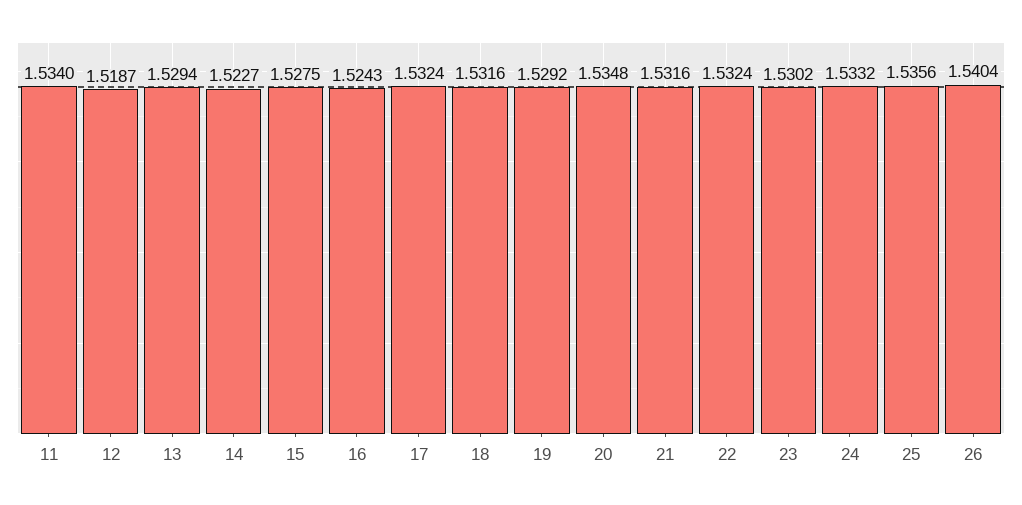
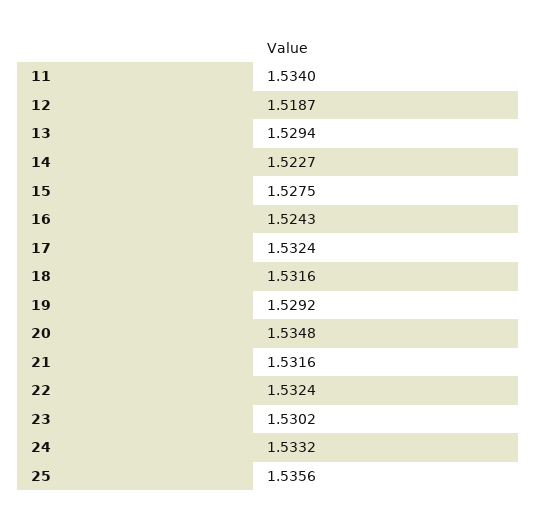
26: 1.5404 -> none

